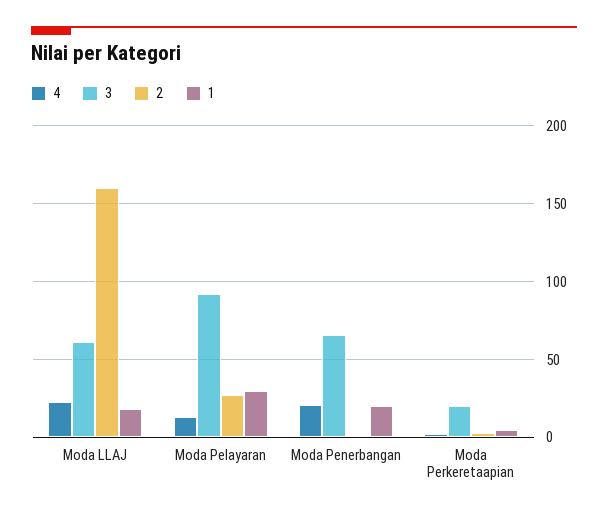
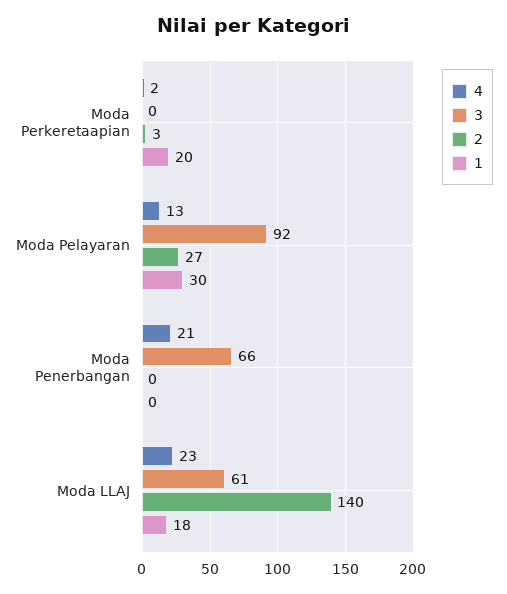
2, Moda LLAJ: 160 -> 140
1, Moda Penerbangan: 20 -> 0
3, Moda Perkeretaapian: 20 -> 0
1, Moda Perkeretaapian: 5 -> 20

